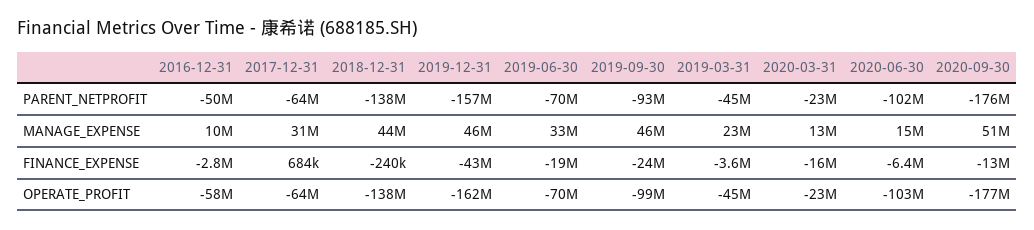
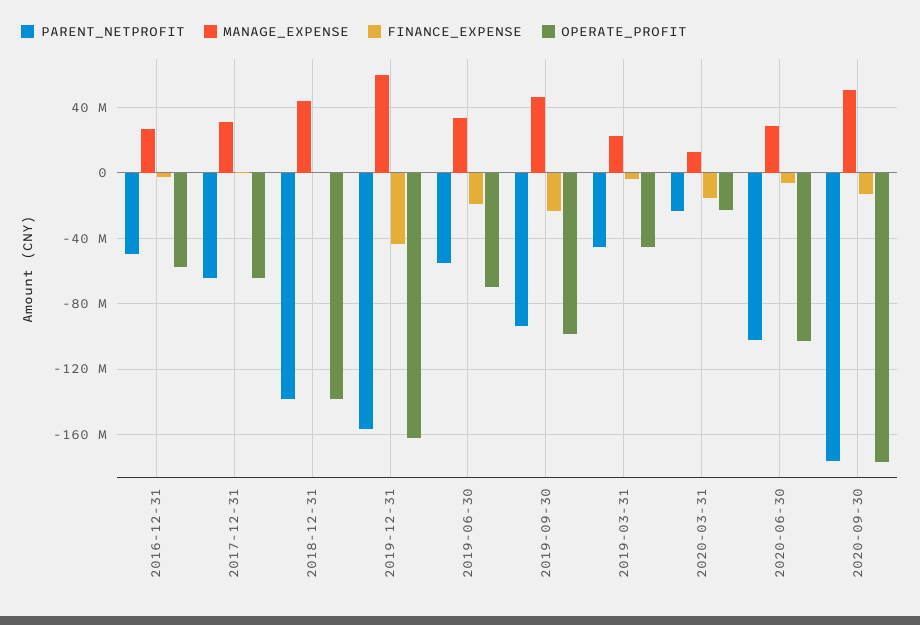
PARENT_NETPROFIT, 2019-06-30: -70000000 -> -55000000
MANAGE_EXPENSE, 2016-12-31: 10000000 -> 25000000
MANAGE_EXPENSE, 2019-12-31: 46000000 -> 60000000
MANAGE_EXPENSE, 2020-06-30: 15000000 -> 30000000

